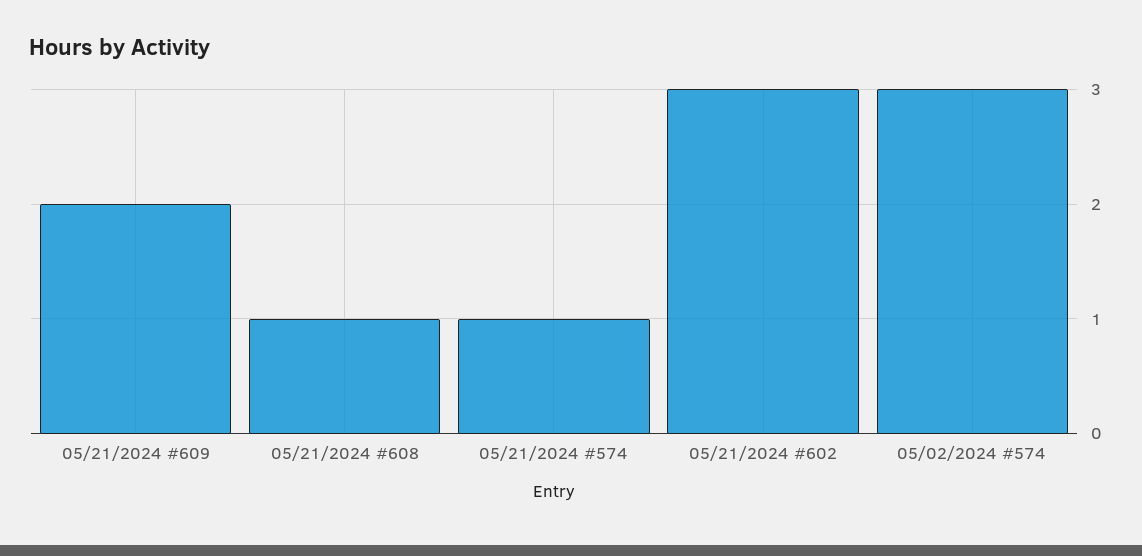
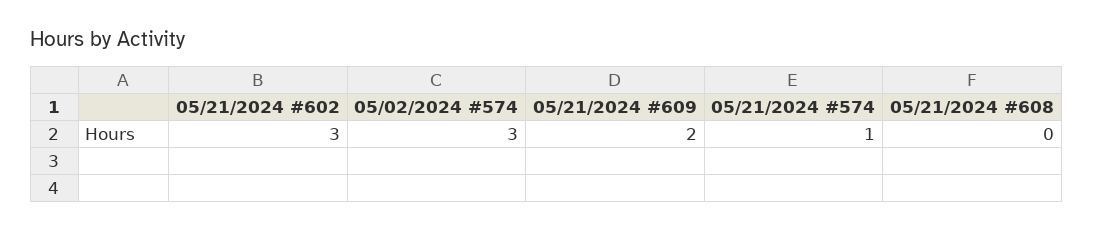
05/21/2024 #608: 1 -> 0

